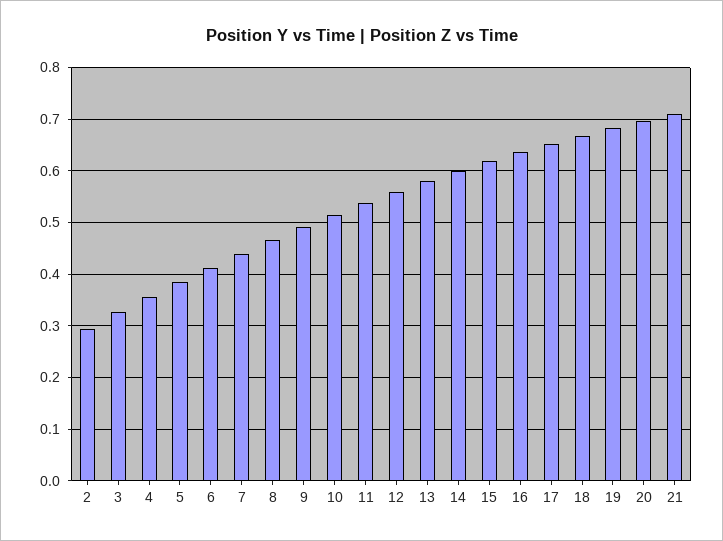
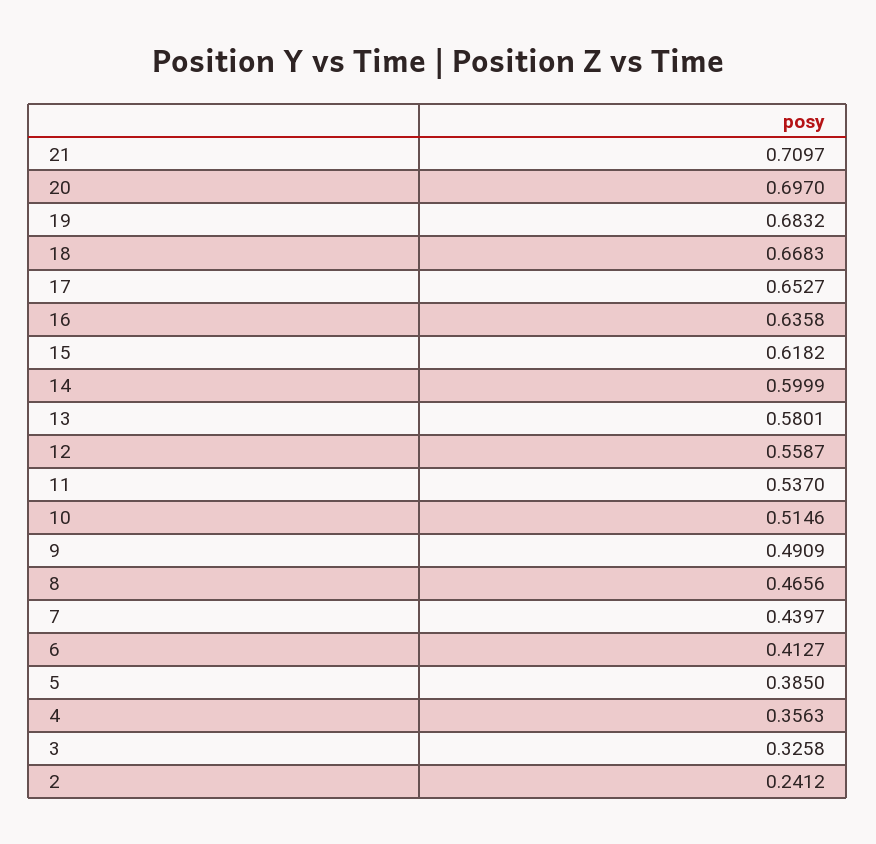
2: 0.3 -> 0.2412

